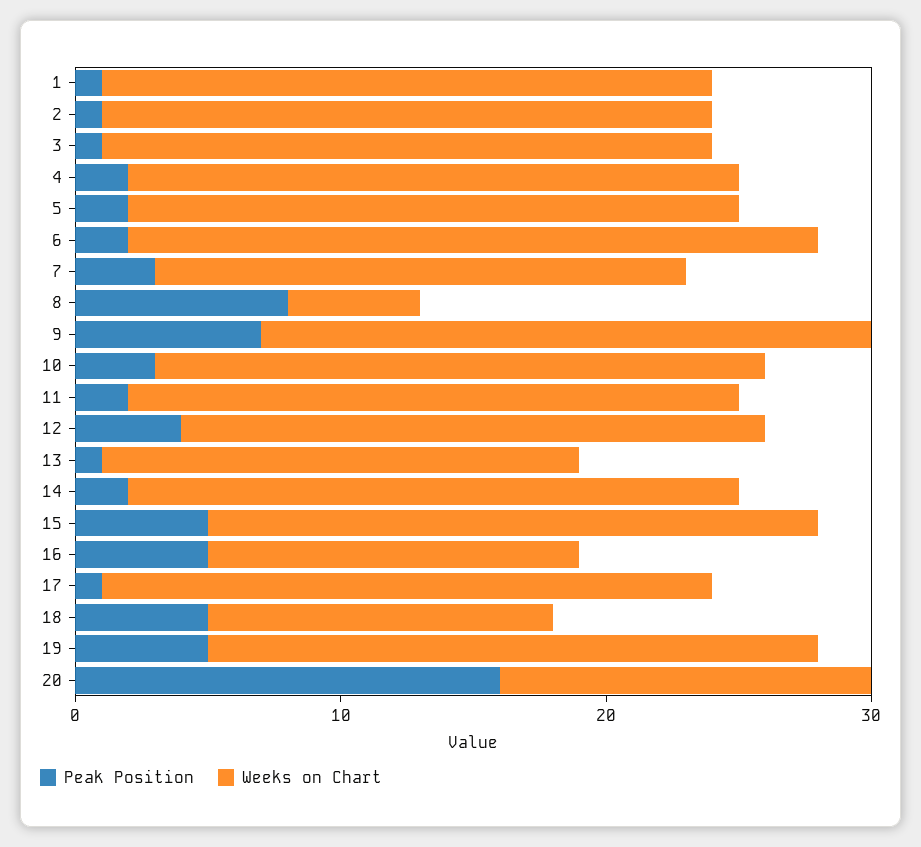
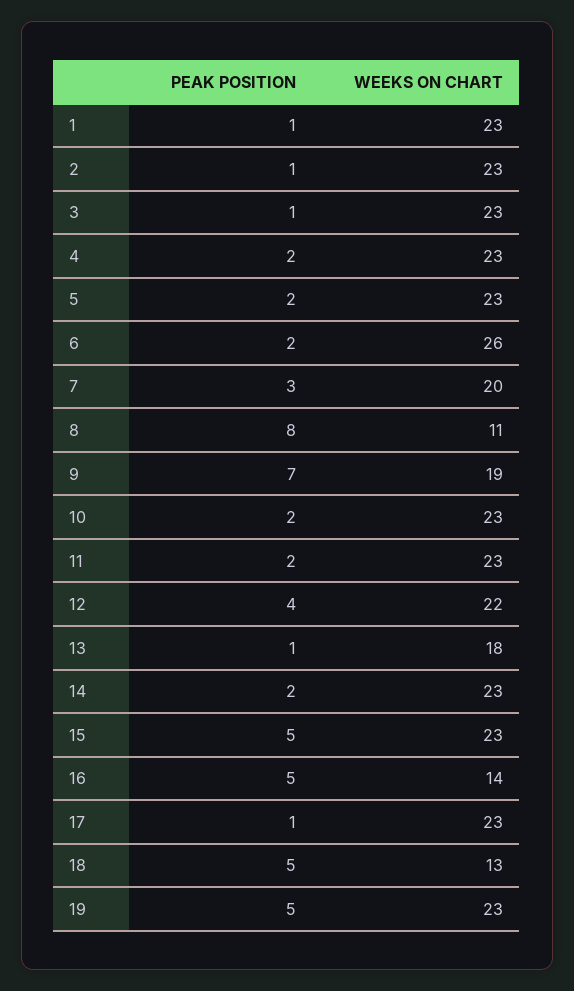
Weeks on Chart, 8: 5 -> 11
Weeks on Chart, 9: 23 -> 19
Peak Position, 10: 3 -> 2
Peak Position, 20: 16 -> none
Weeks on Chart, 20: 14 -> none

